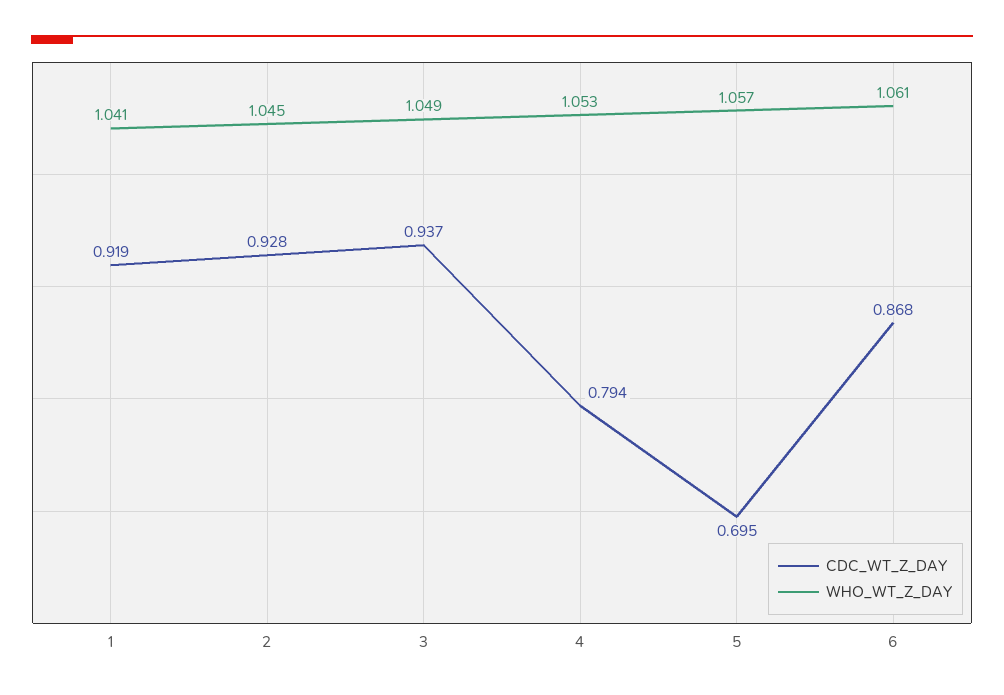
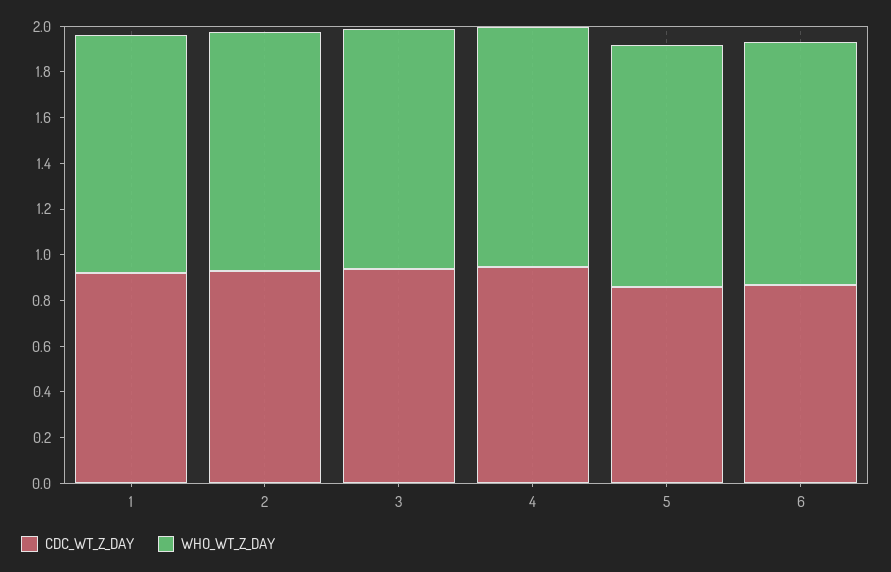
CDC_WT_Z_DAY, 4: 0.794 -> 0.95
CDC_WT_Z_DAY, 5: 0.695 -> 0.85

